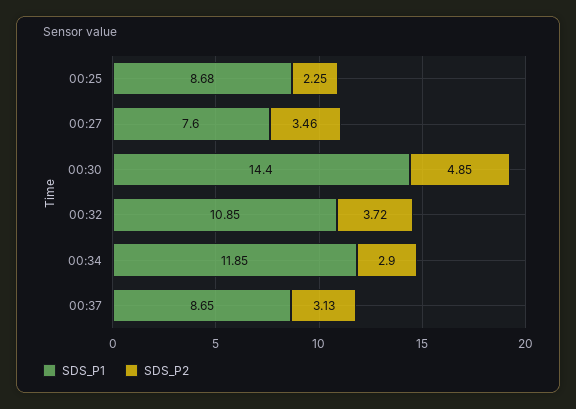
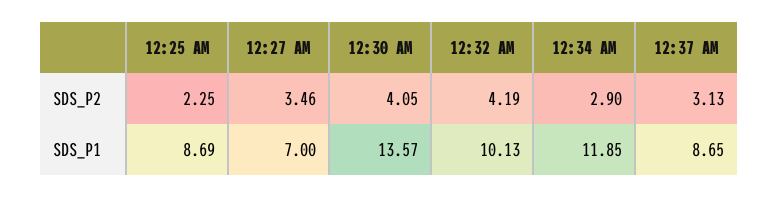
SDS_P1, 00:25: 8.68 -> 8.69
SDS_P1, 00:27: 7.6 -> 7
SDS_P1, 00:30: 14.4 -> 13.57
SDS_P2, 00:30: 4.85 -> 4.05
SDS_P1, 00:32: 10.85 -> 10.13
SDS_P2, 00:32: 3.72 -> 4.19

